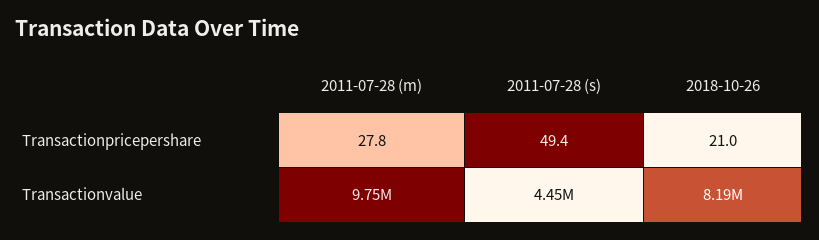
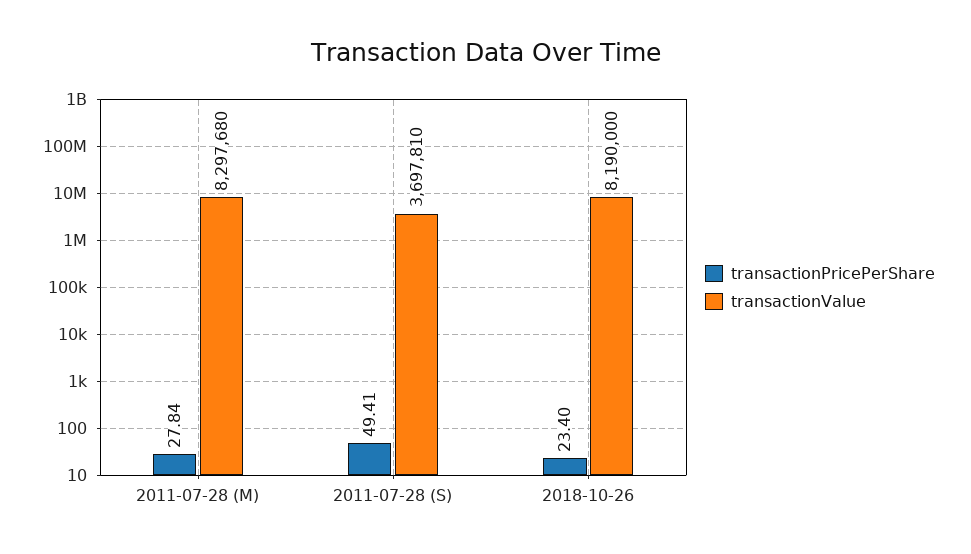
Transactionpricepershare, 2018-10-26: 21 -> 23.4
Transactionvalue, 2011-07-28 (m): 9750000 -> 8297680
Transactionvalue, 2011-07-28 (s): 4450000 -> 3697810

